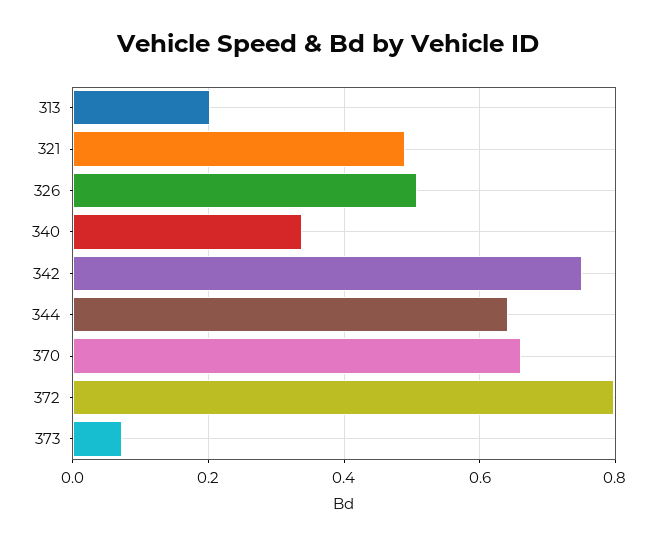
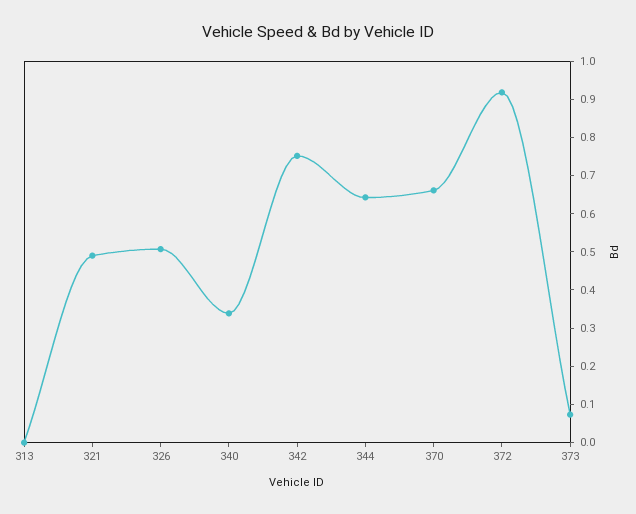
313: 0.2 -> 0
372: 0.8 -> 0.925

